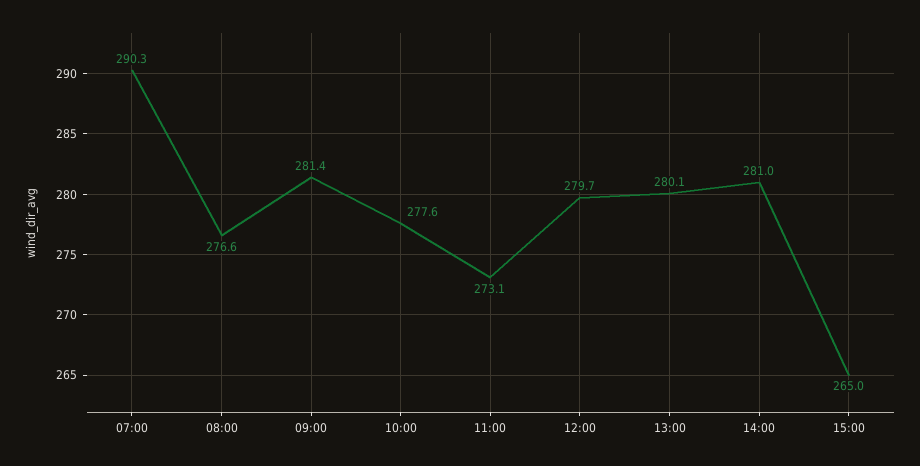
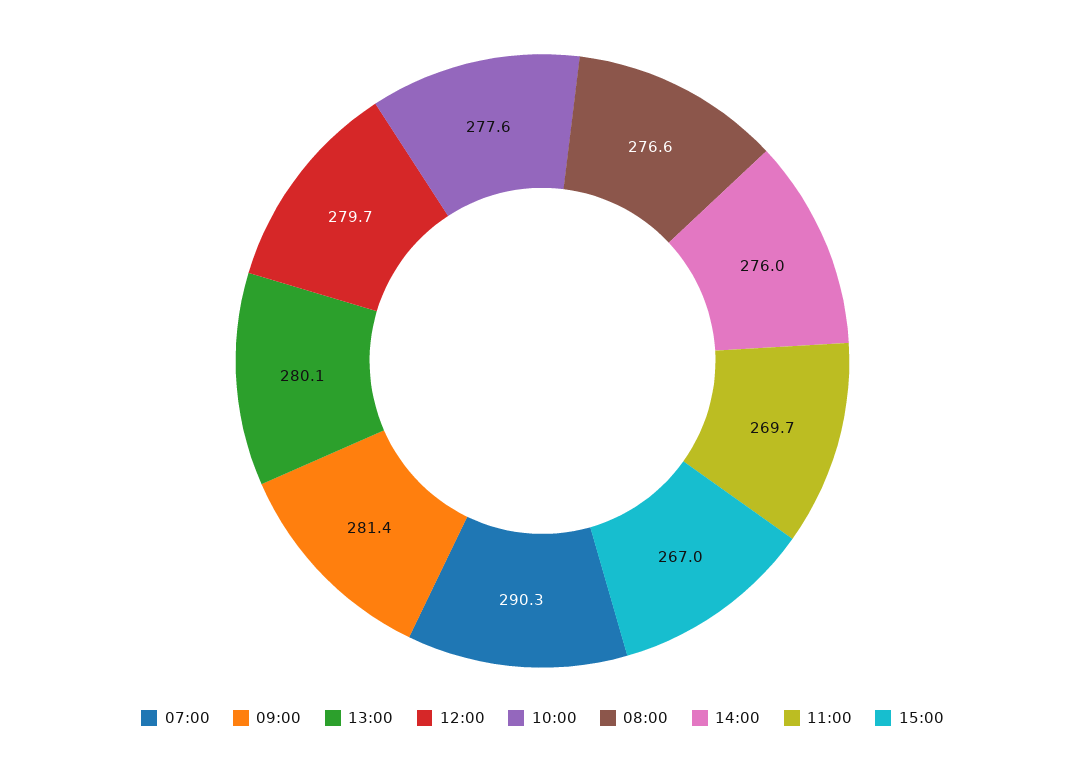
11:00: 273.1 -> 269.7
14:00: 281 -> 276
15:00: 265 -> 267

